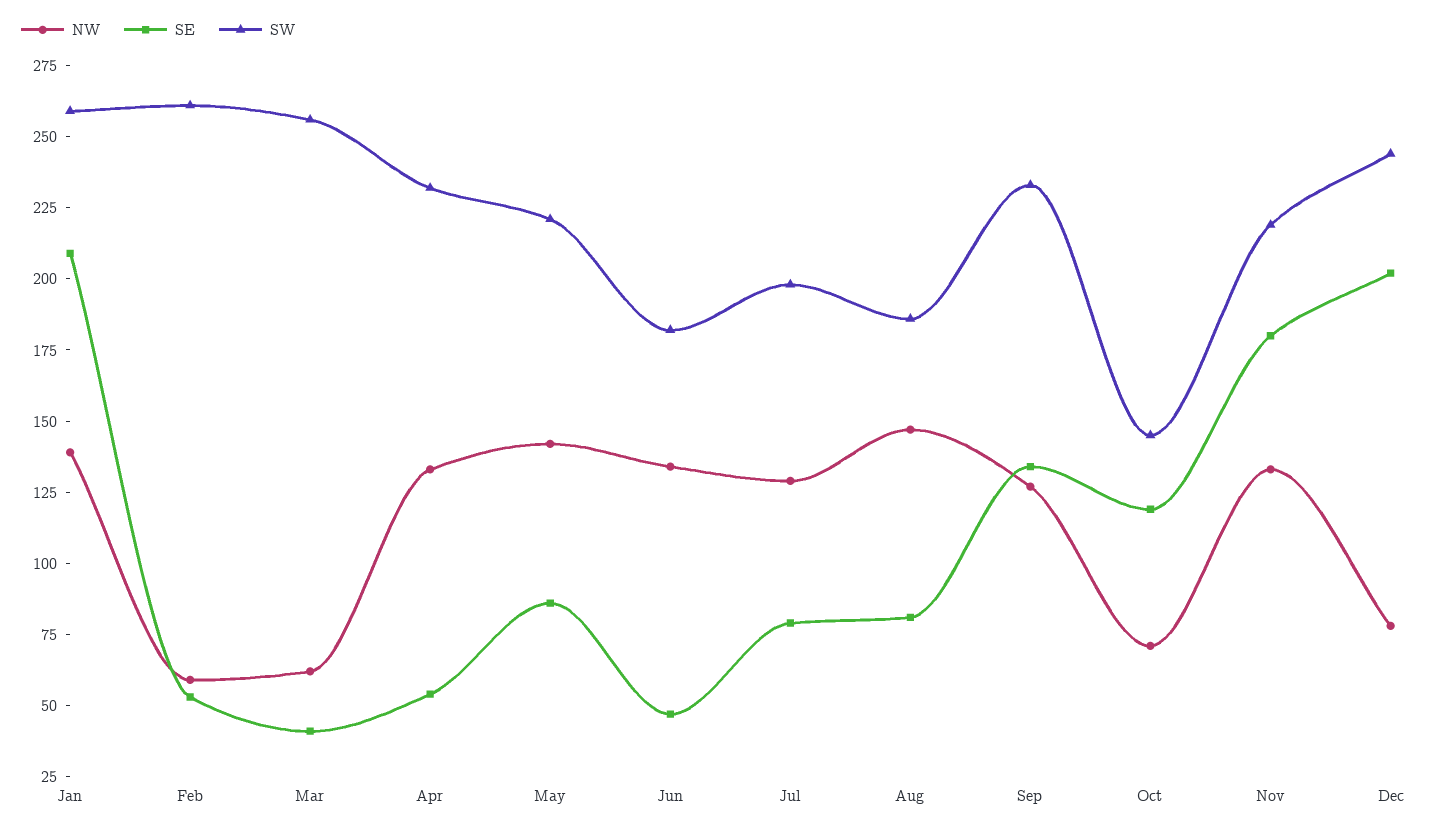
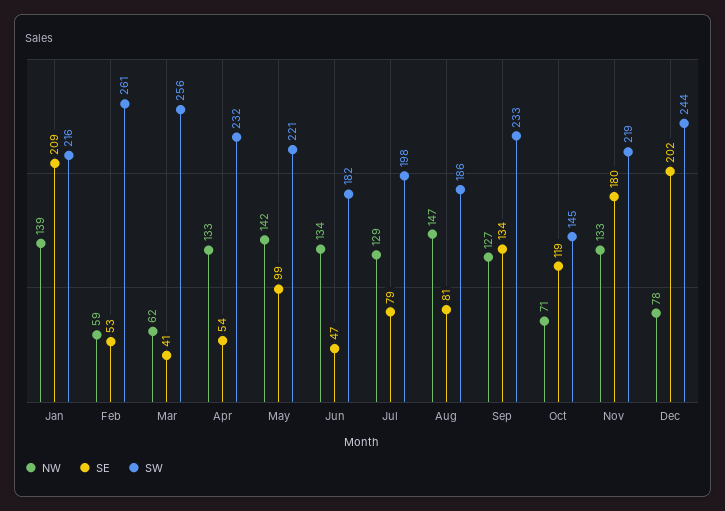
SW, Jan: 260 -> 216
SE, May: 85 -> 99

